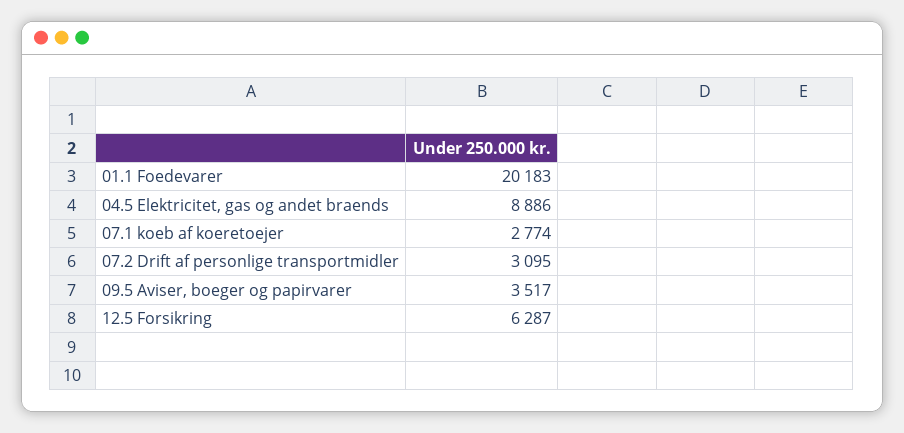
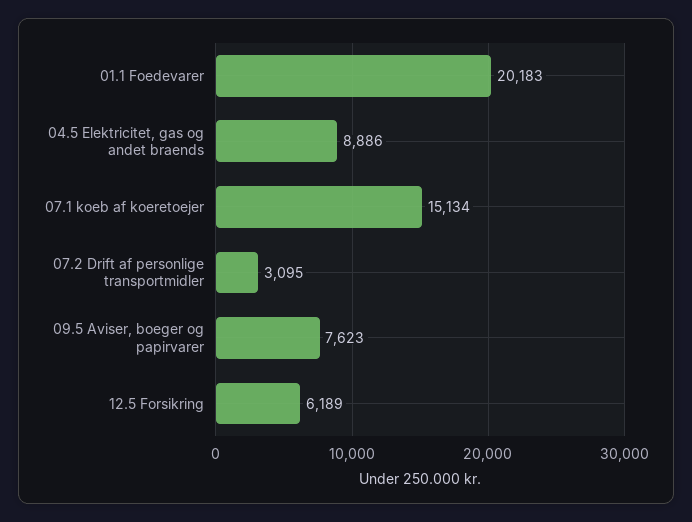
07.1 koeb af koeretoejer: 2774 -> 15134
09.5 Aviser, boeger og papirvarer: 3517 -> 7623
12.5 Forsikring: 6287 -> 6189

